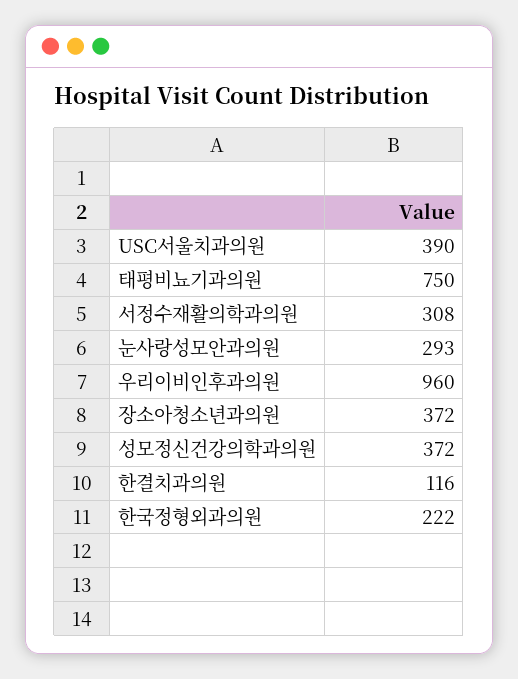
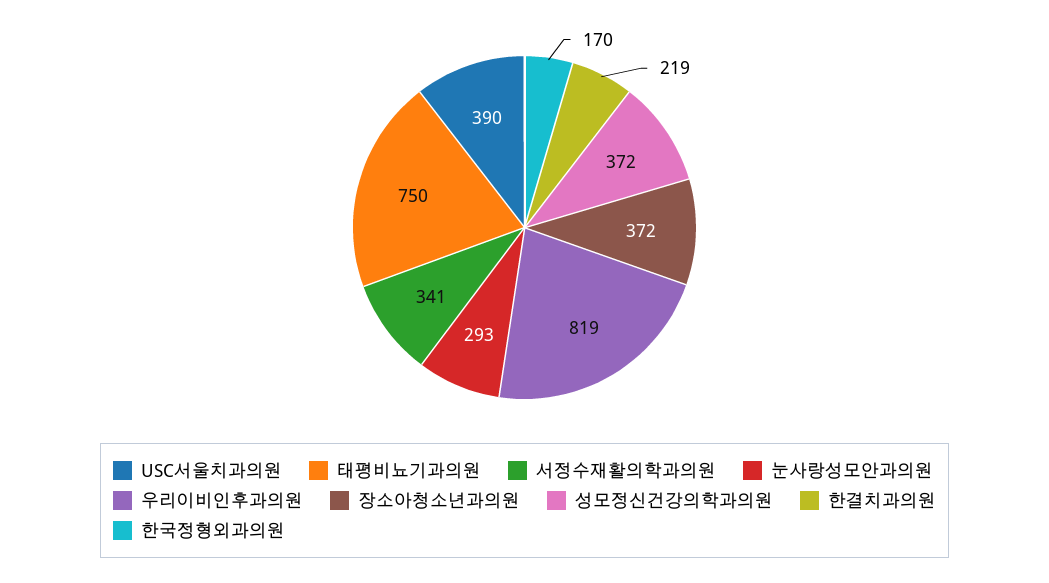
서정수재활의학과의원: 308 -> 341
우리이비인후과의원: 960 -> 819
한결치과의원: 116 -> 219
한국정형외과의원: 222 -> 170

